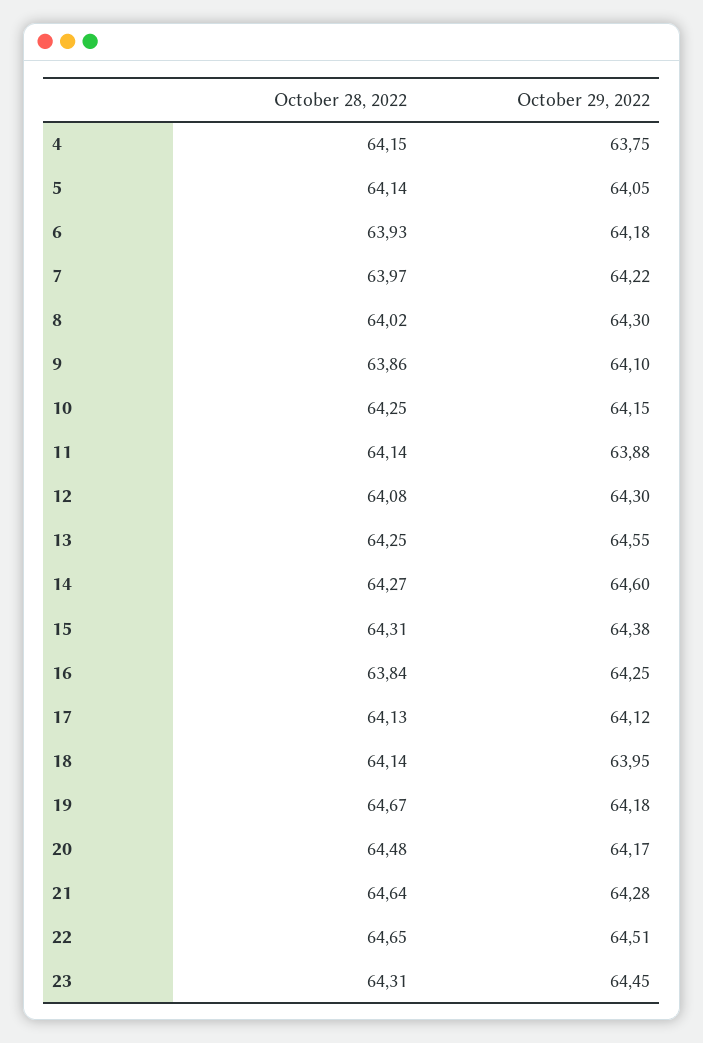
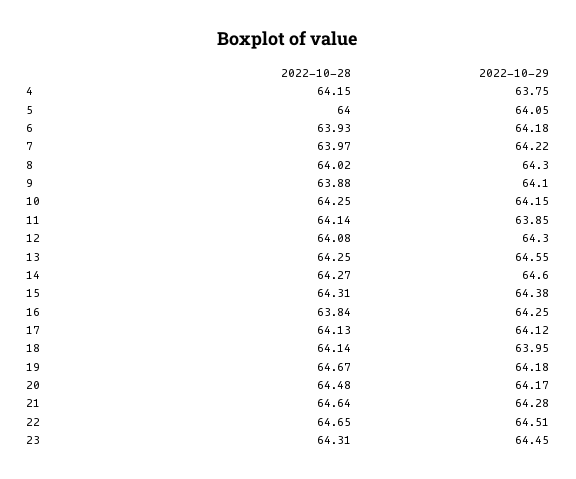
October 28, 2022, 5: 64.14 -> 64
October 28, 2022, 9: 63.86 -> 63.88
October 29, 2022, 11: 63.88 -> 63.85

